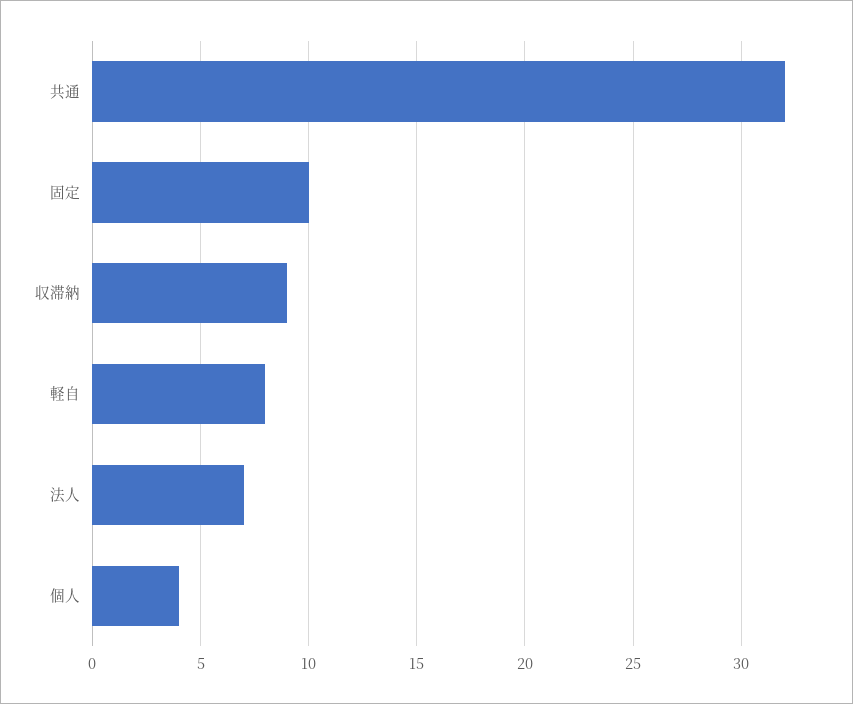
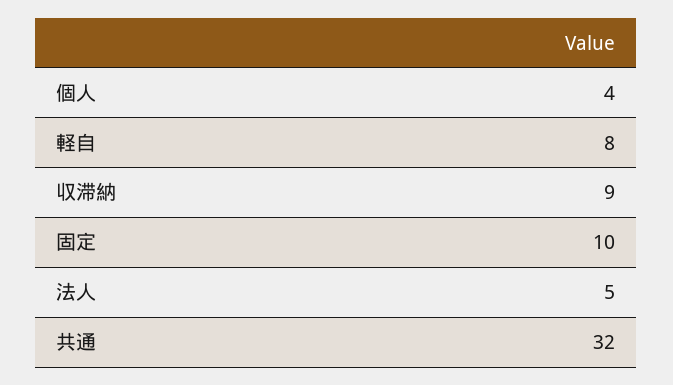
法人: 7 -> 5

